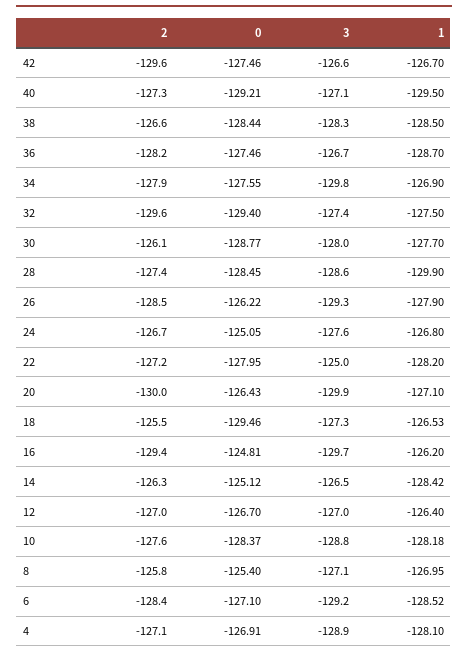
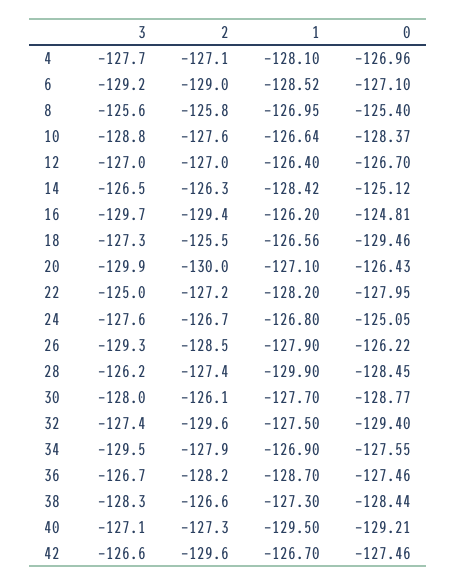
1, 38: -128.5 -> -127.3
3, 34: -129.8 -> -129.5
3, 28: -128.6 -> -126.2
1, 18: -126.53 -> -126.56
1, 10: -128.18 -> -126.64
3, 8: -127.1 -> -125.6
2, 6: -128.4 -> -129
0, 4: -126.91 -> -126.96
3, 4: -128.9 -> -127.7

